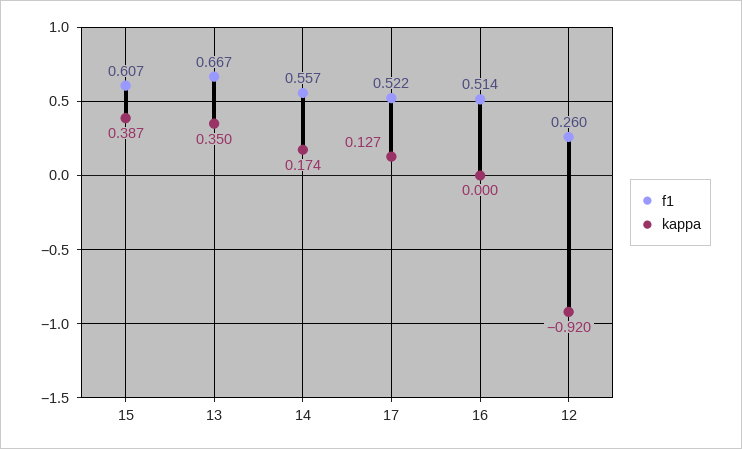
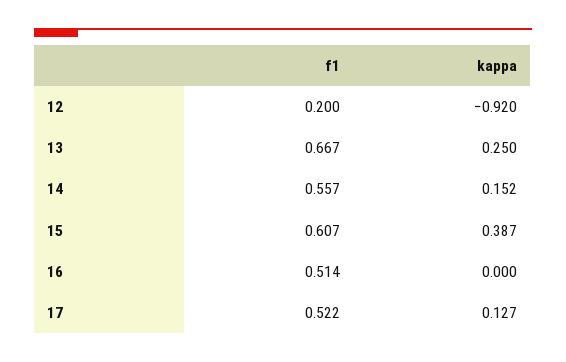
kappa, 13: 0.35 -> 0.25
kappa, 14: 0.174 -> 0.152
f1, 12: 0.26 -> 0.2

